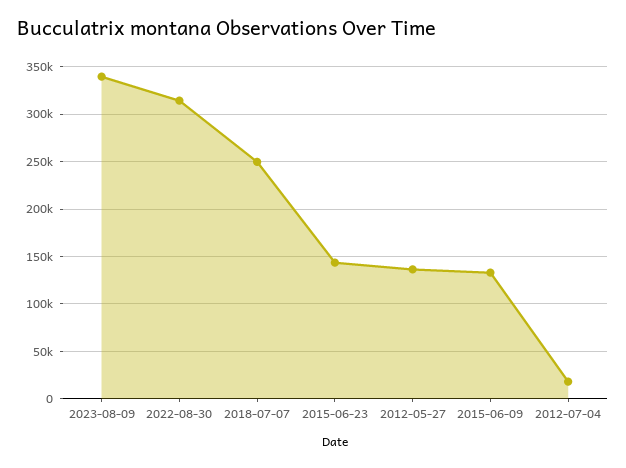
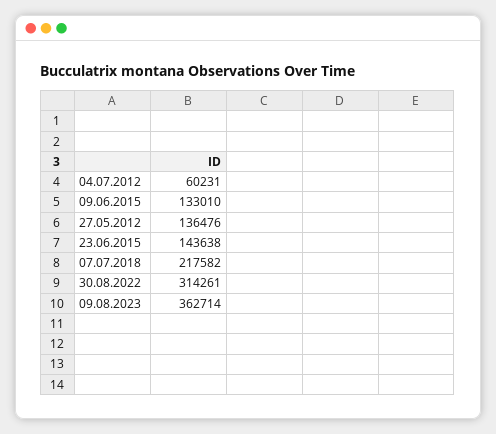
2023-08-09: 340000 -> 362714
2018-07-07: 250000 -> 217582
2012-07-04: 20000 -> 60231

